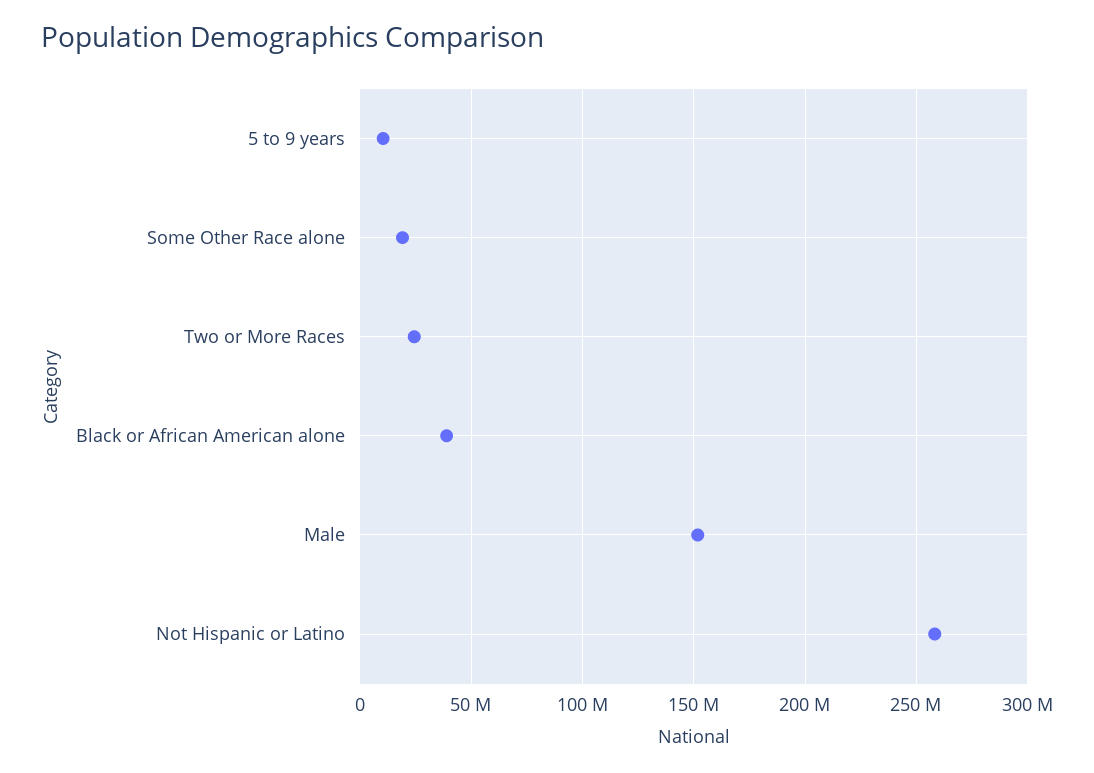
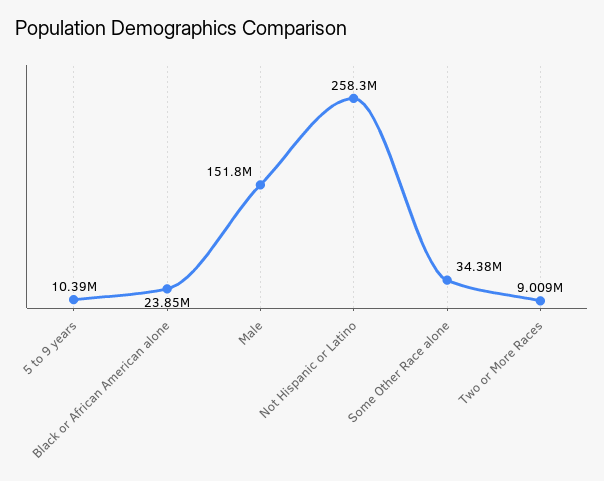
Some Other Race alone: 20000000 -> 34380000
Two or More Races: 25000000 -> 9009000
Black or African American alone: 40000000 -> 23850000

